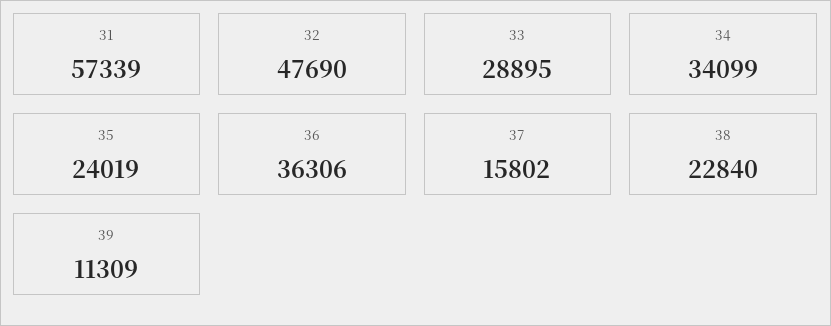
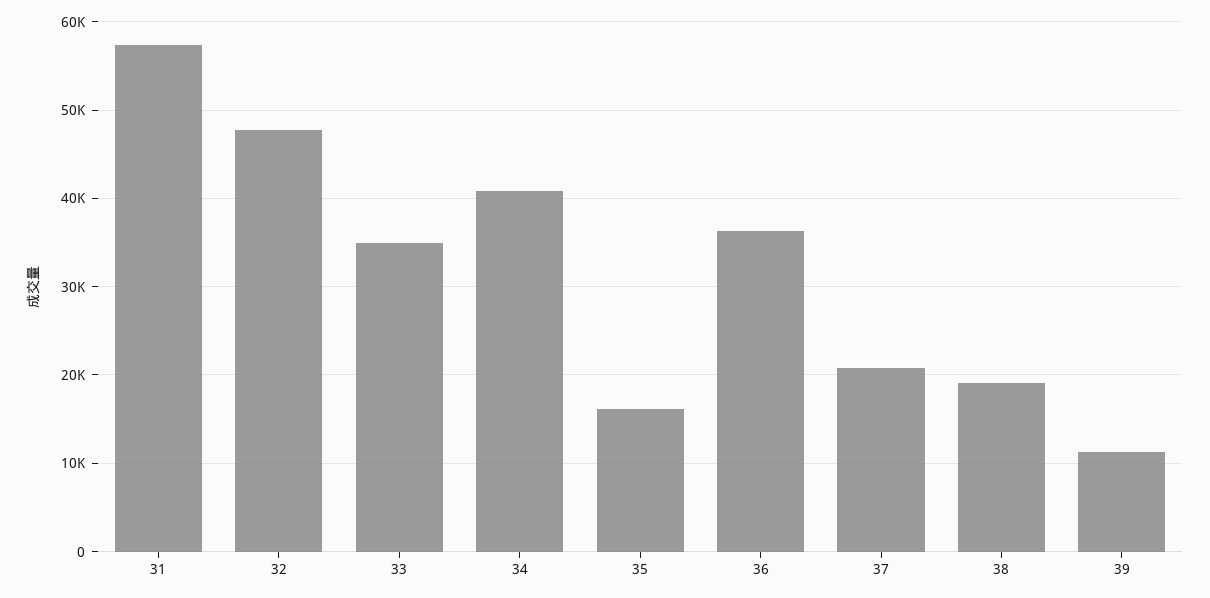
33: 28895 -> 35000
34: 34099 -> 41000
35: 24019 -> 16000
37: 15802 -> 21000
38: 22840 -> 19000

